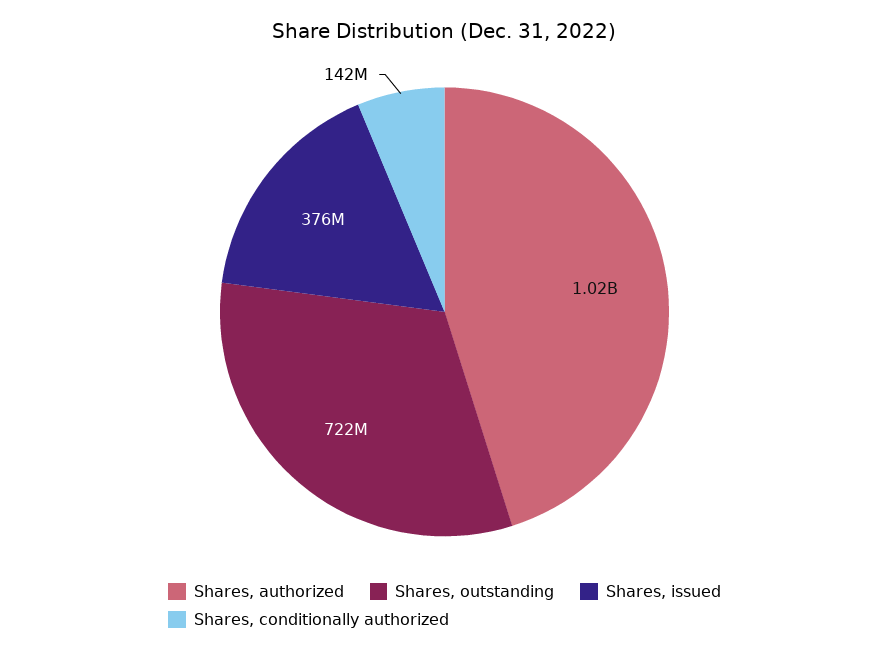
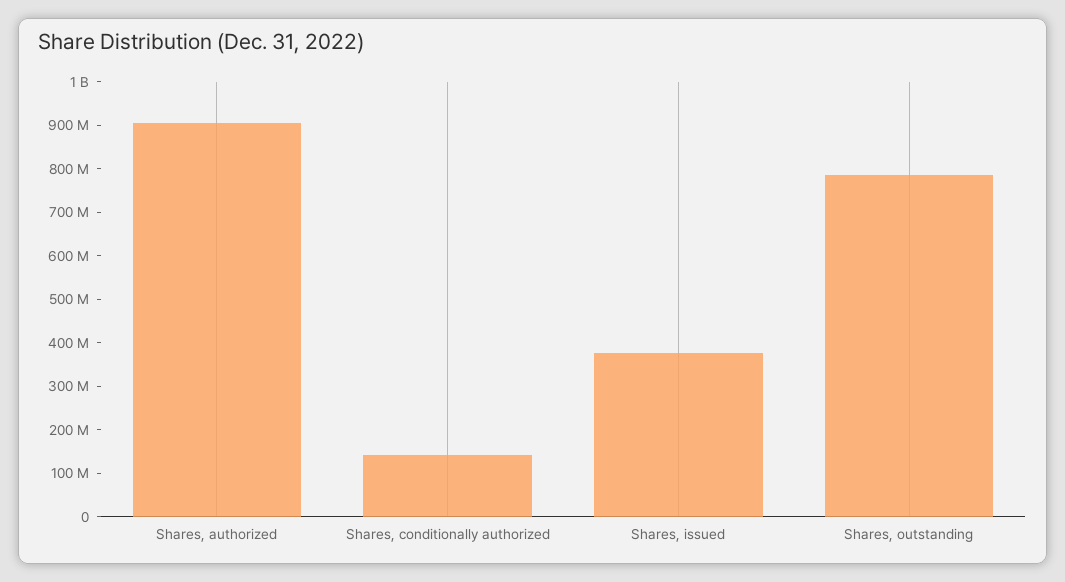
Shares, authorized: 1020000000 -> 900000000
Shares, outstanding: 722000000 -> 780000000

